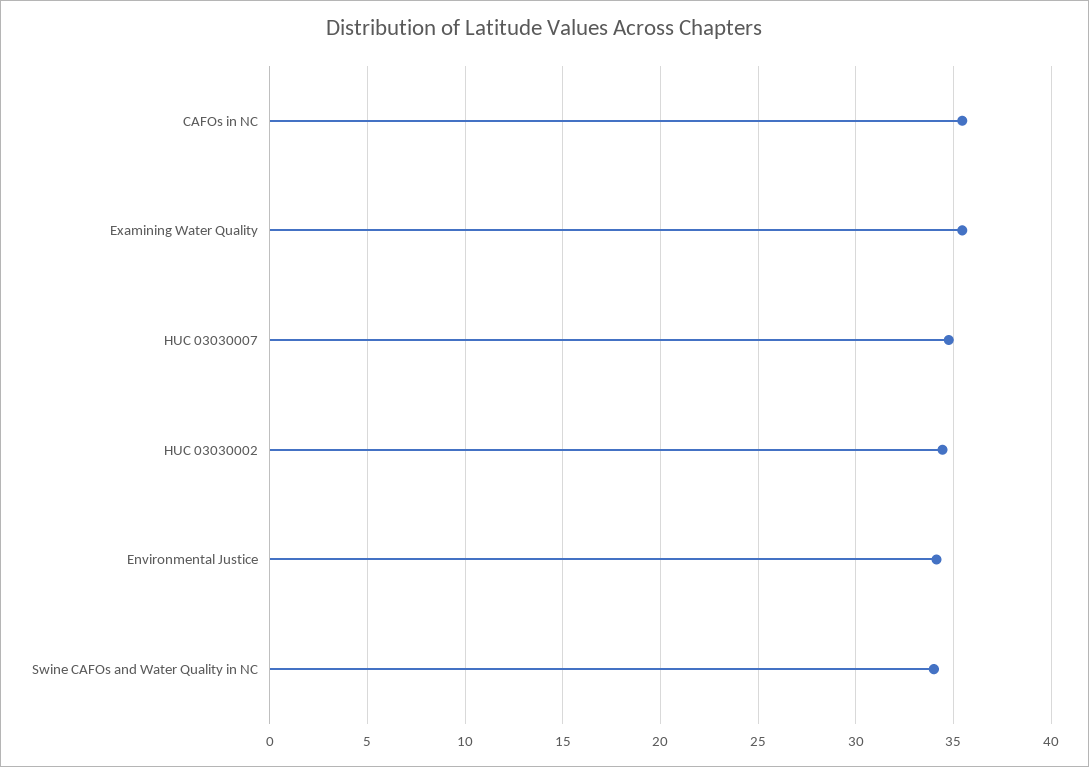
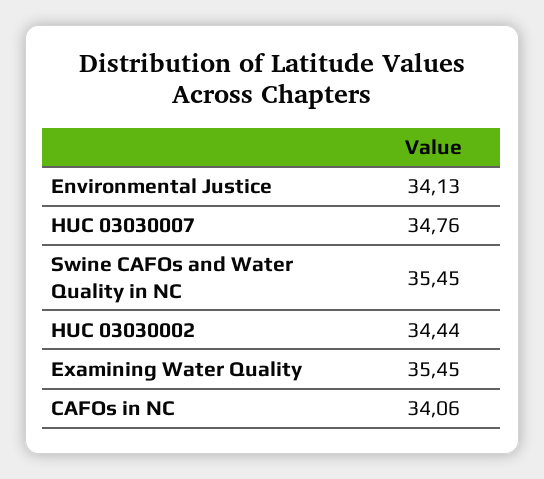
CAFOs in NC: 35.5 -> 34.06
Swine CAFOs and Water Quality in NC: 34 -> 35.45

